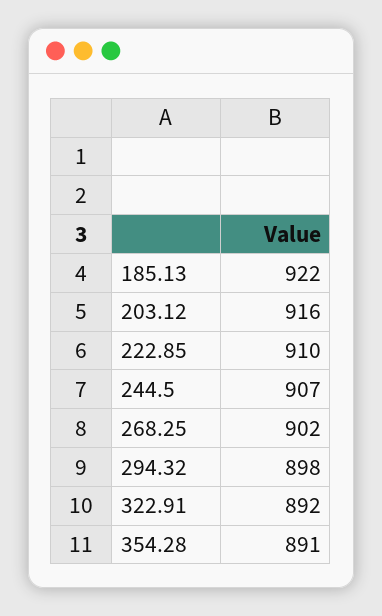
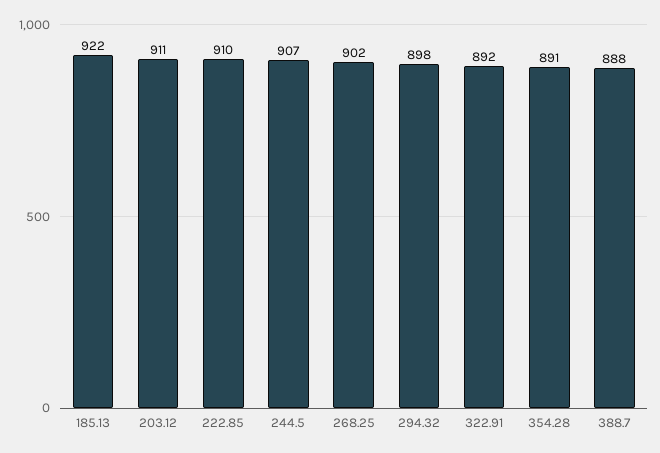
203.12: 916 -> 911
388.7: none -> 888

